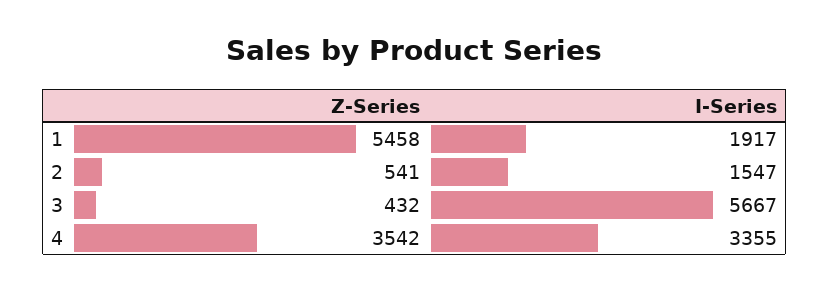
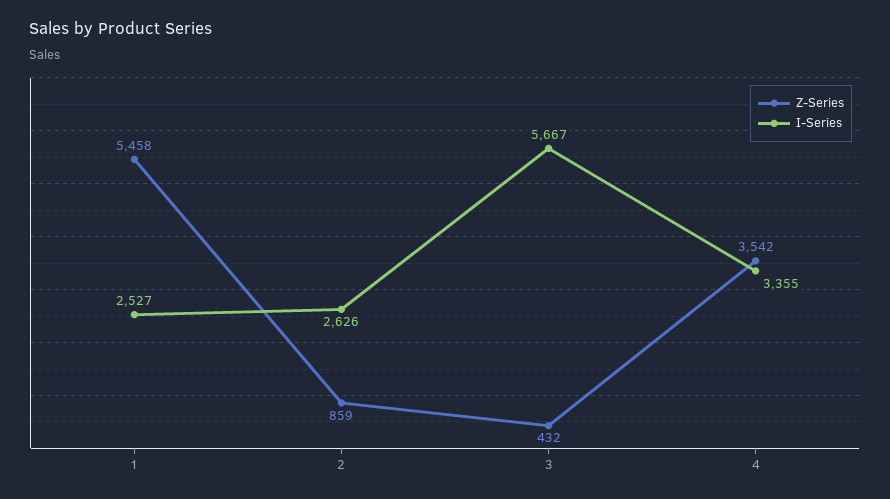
I-Series, 1: 1917 -> 2527
Z-Series, 2: 541 -> 859
I-Series, 2: 1547 -> 2626

